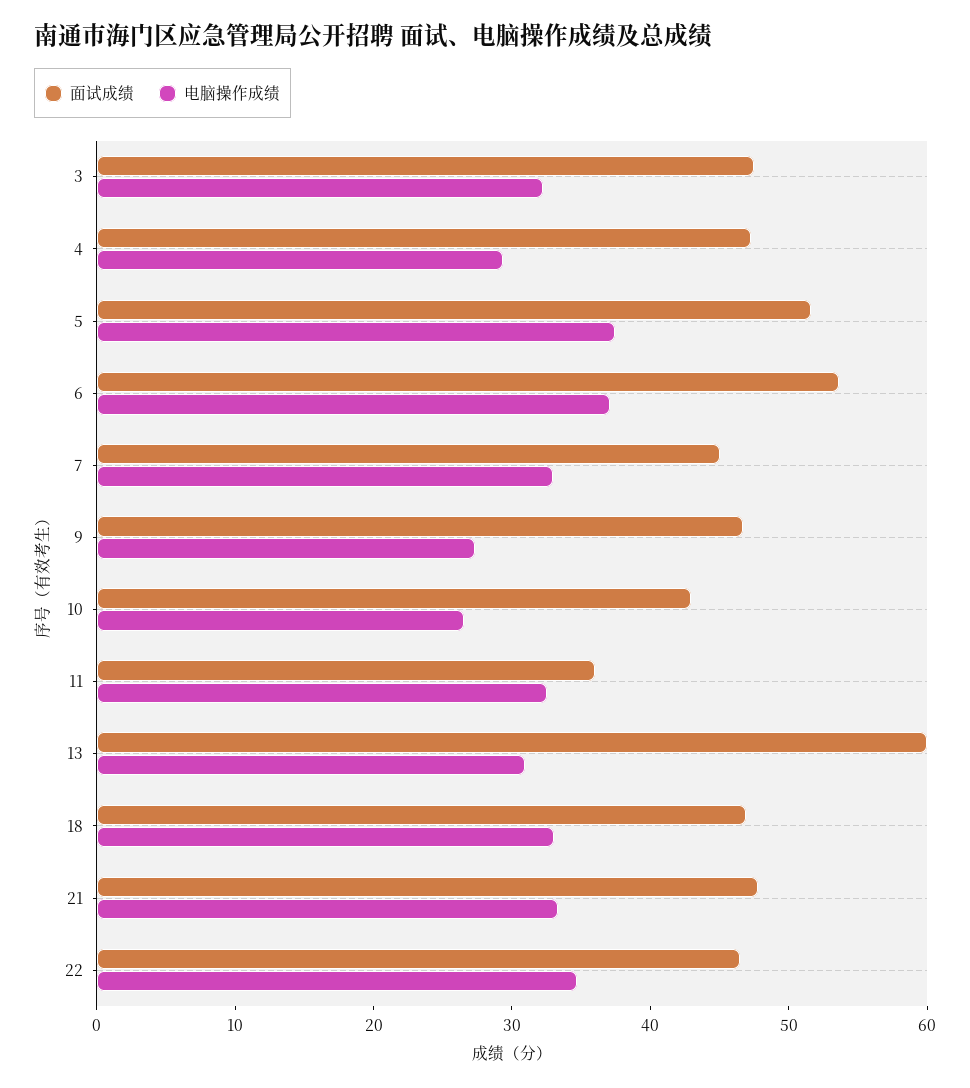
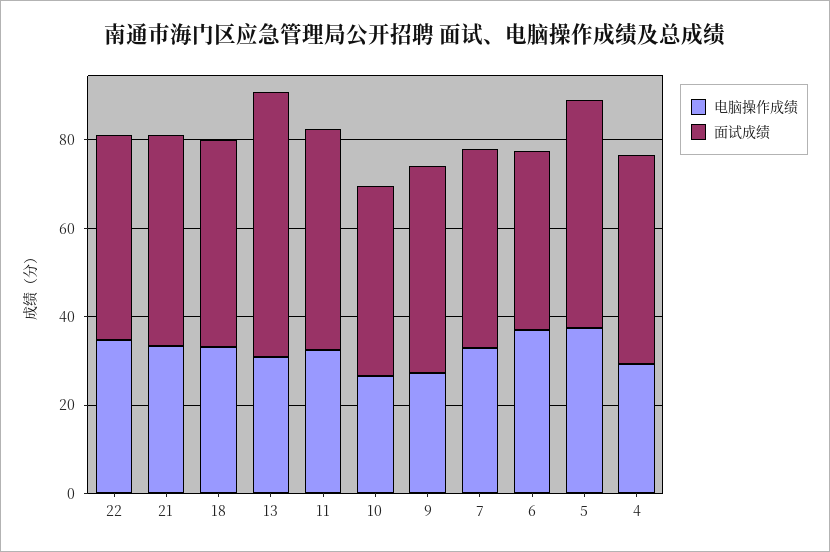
面试成绩, 3: 48 -> none
电脑操作成绩, 3: 32 -> none
面试成绩, 6: 54 -> 40
面试成绩, 11: 36 -> 50

